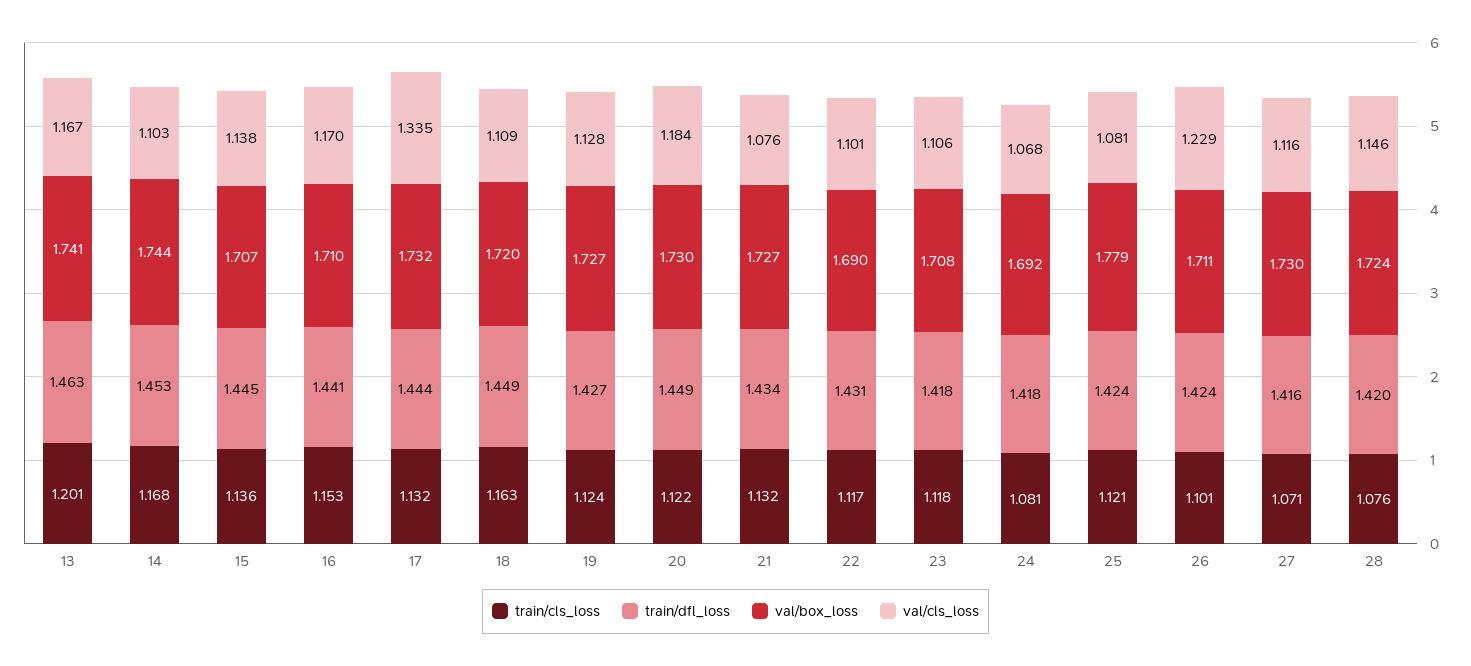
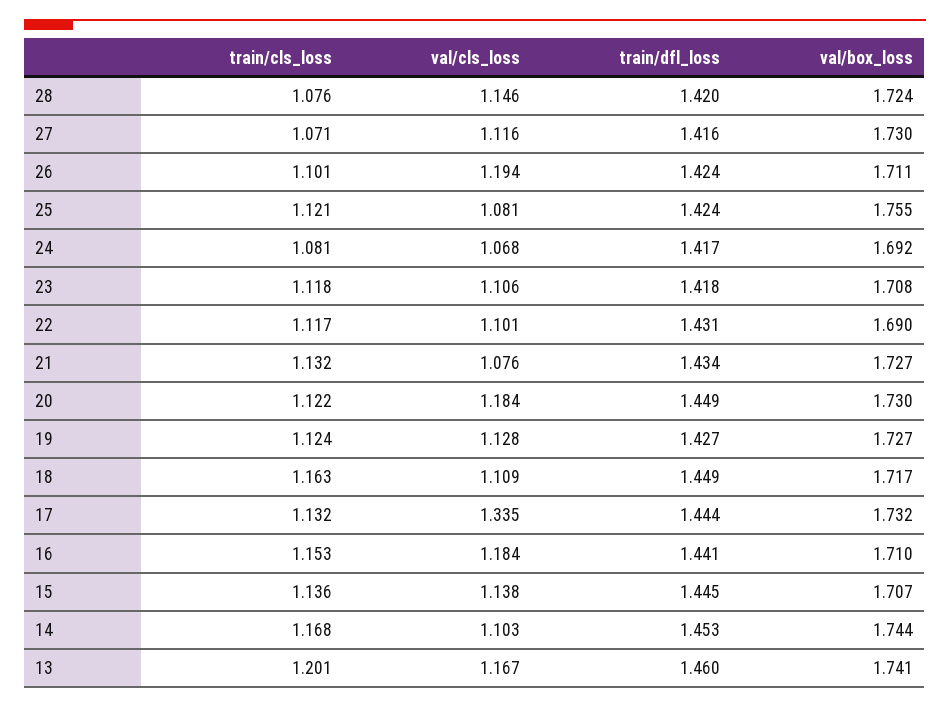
train/dfl_loss, 13: 1.463 -> 1.46
val/cls_loss, 16: 1.17 -> 1.184
val/box_loss, 18: 1.72 -> 1.717
train/dfl_loss, 24: 1.418 -> 1.417
val/box_loss, 25: 1.779 -> 1.755
val/cls_loss, 26: 1.229 -> 1.194

